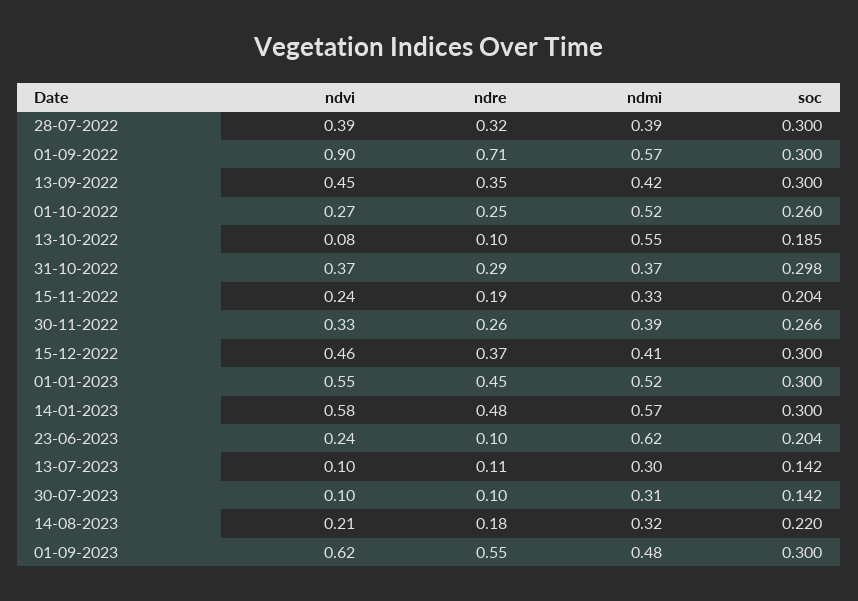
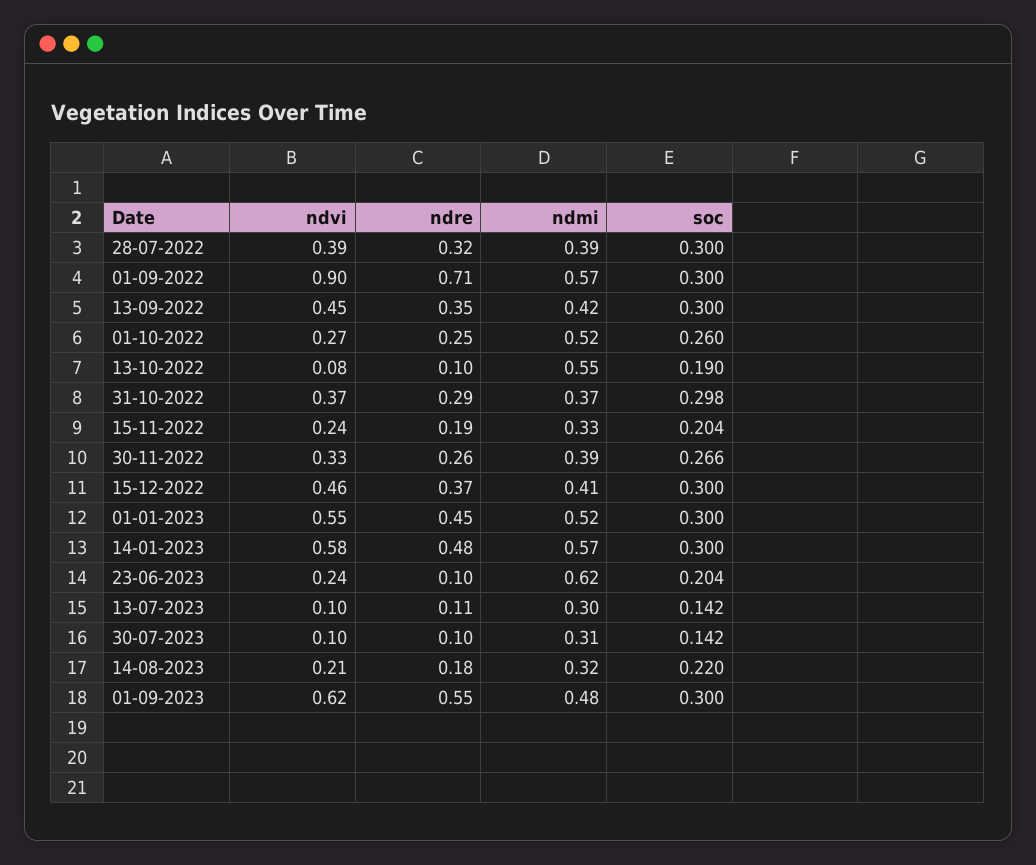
soc, 13-10-2022: 0.185 -> 0.19

